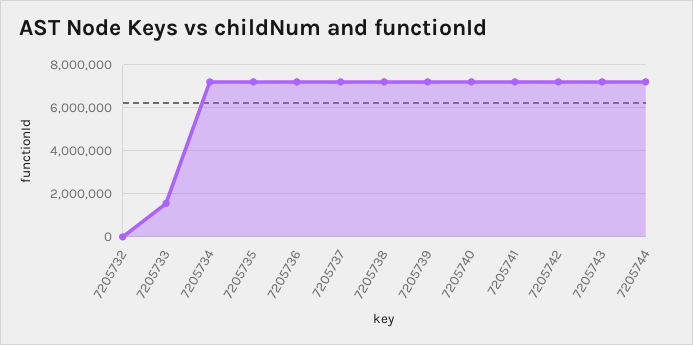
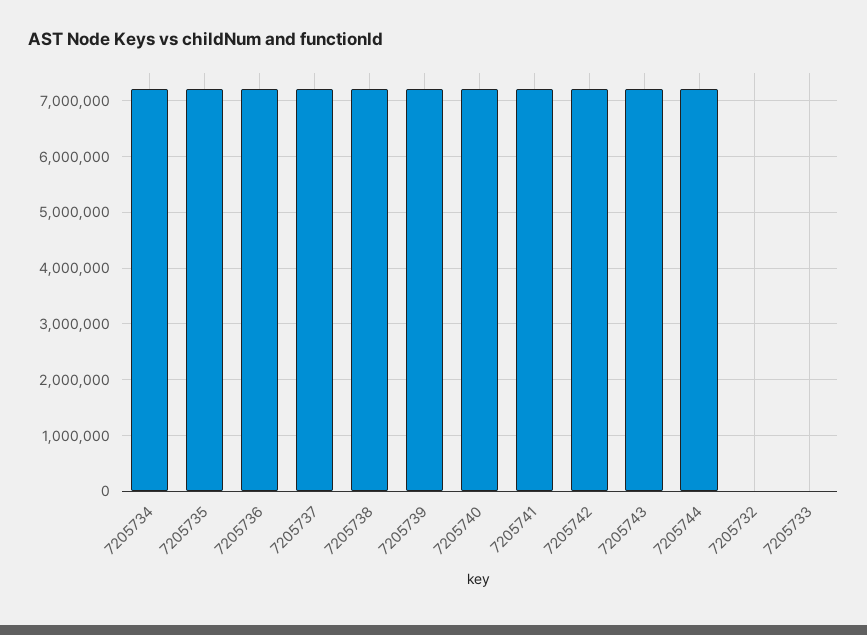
7205733: 1500000 -> 0

